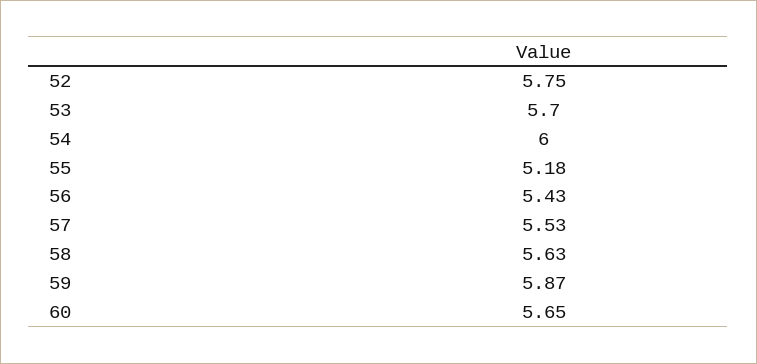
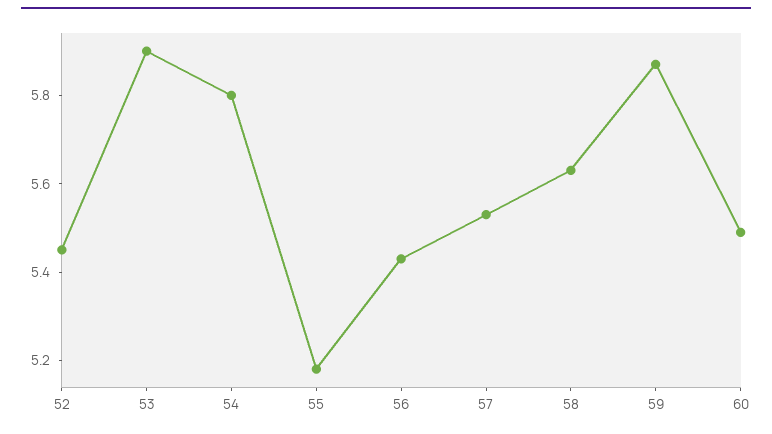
52: 5.75 -> 5.45
53: 5.7 -> 5.9
54: 6 -> 5.8
60: 5.65 -> 5.5

